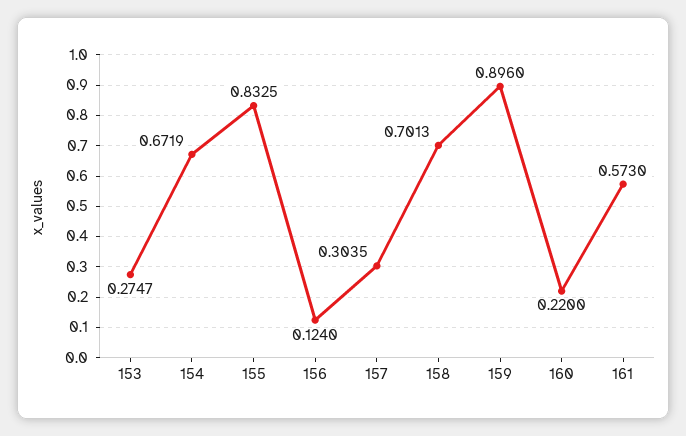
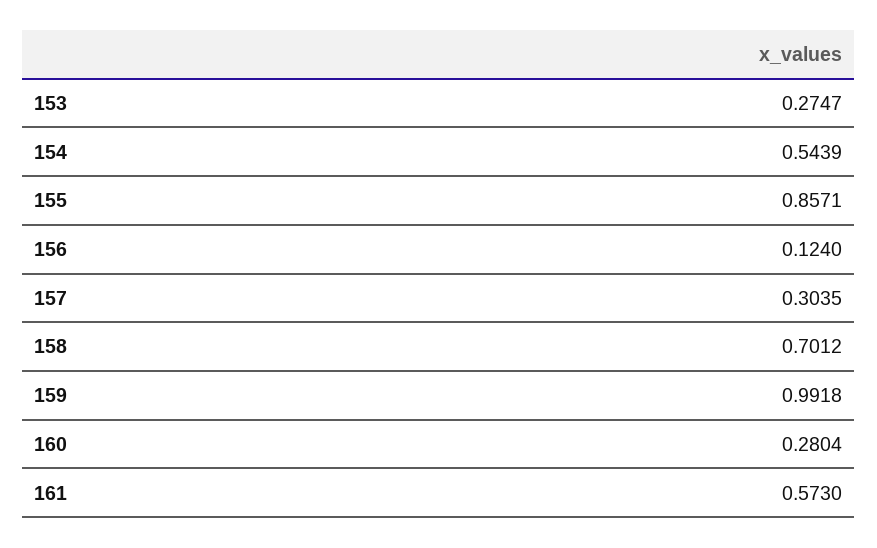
154: 0.6719 -> 0.5439
155: 0.8325 -> 0.8571
158: 0.7013 -> 0.7012
159: 0.896 -> 0.9918
160: 0.22 -> 0.2804

